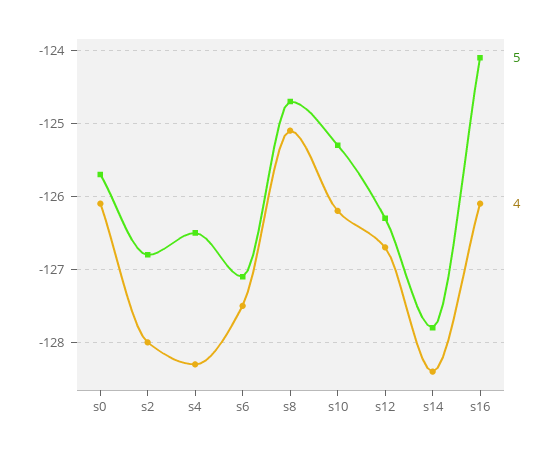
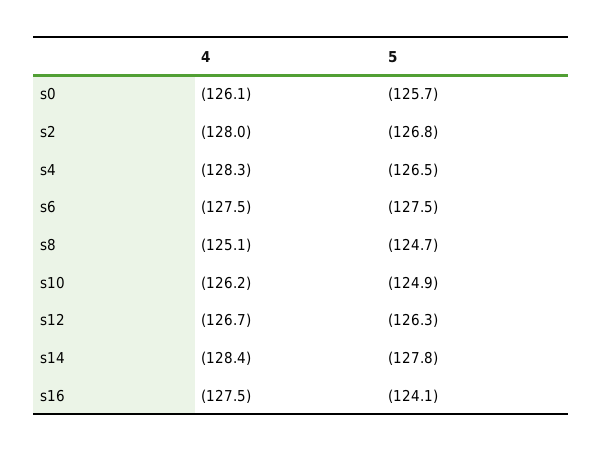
5, s6: -127.1 -> -127.5
5, s10: -125.3 -> -124.9
4, s16: -126.1 -> -127.5

